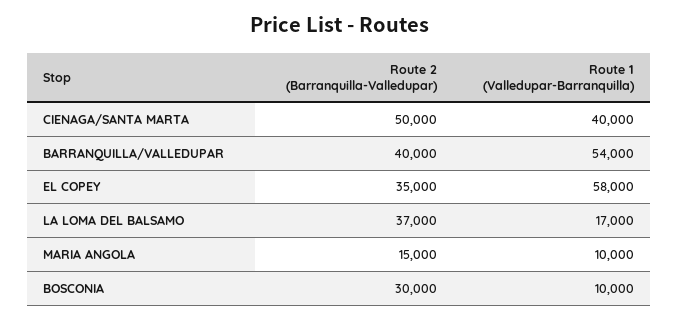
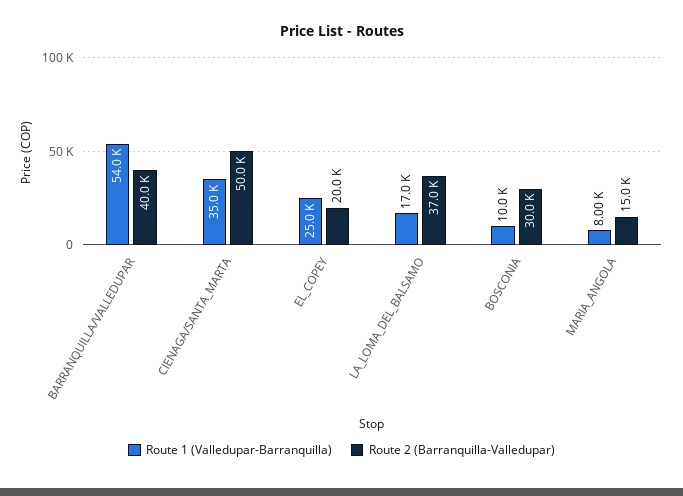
Route 1 (Valledupar-Barranquilla), CIENAGA/SANTA MARTA: 40000 -> 35000
Route 2 (Barranquilla-Valledupar), EL COPEY: 35000 -> 20000
Route 1 (Valledupar-Barranquilla), EL COPEY: 58000 -> 25000
Route 1 (Valledupar-Barranquilla), MARIA ANGOLA: 10000 -> 8000

